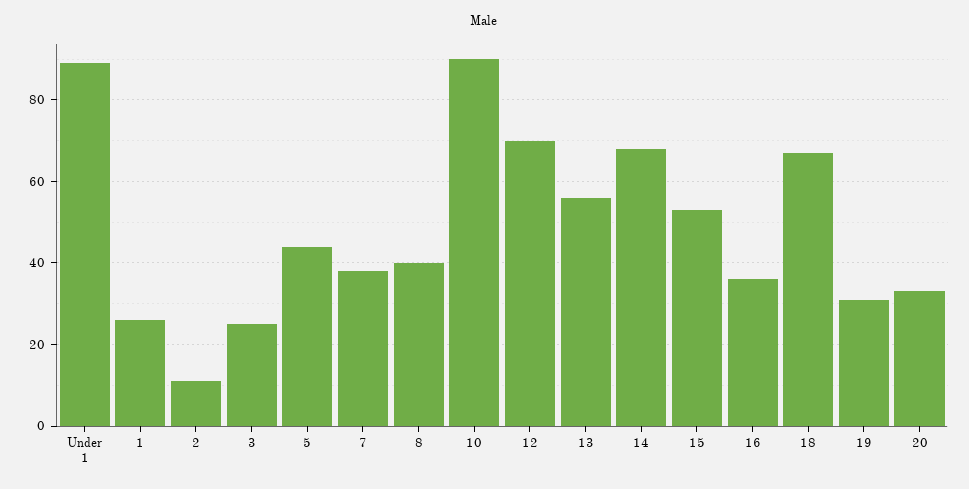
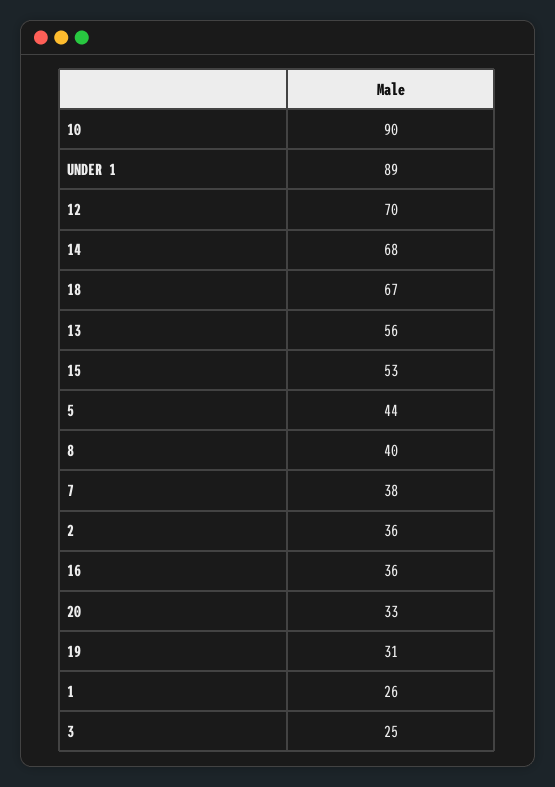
2: 10 -> 36

